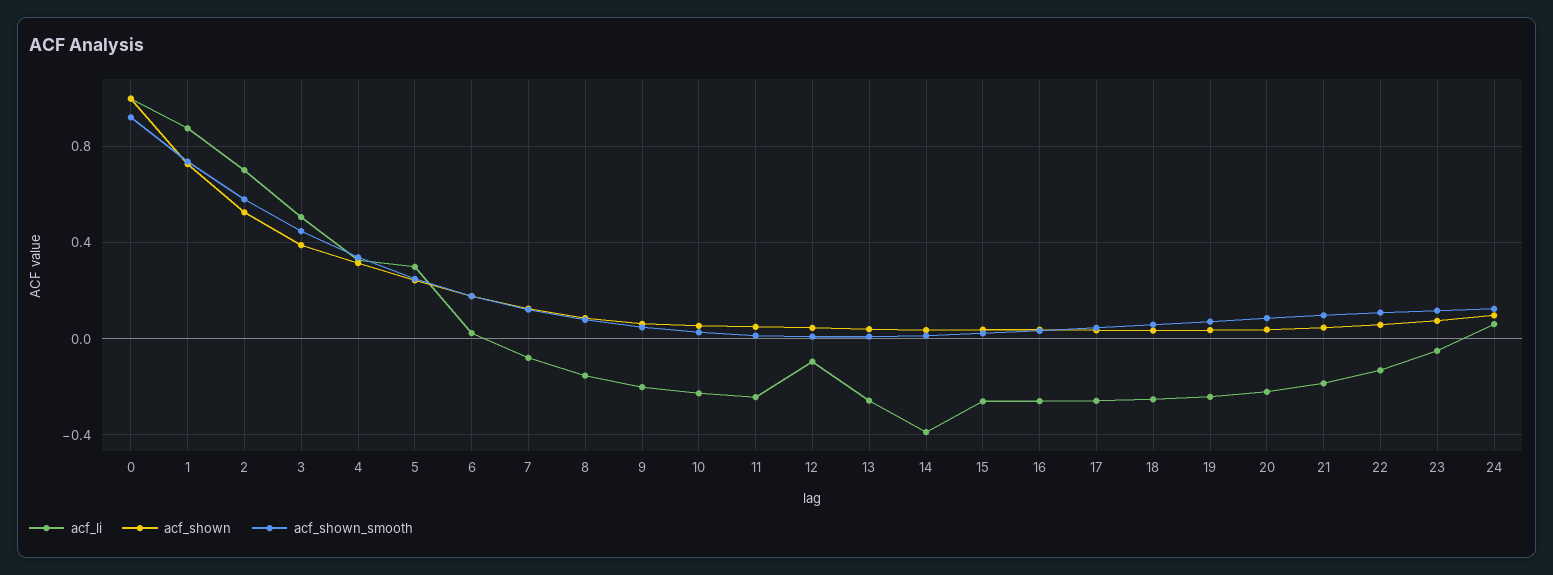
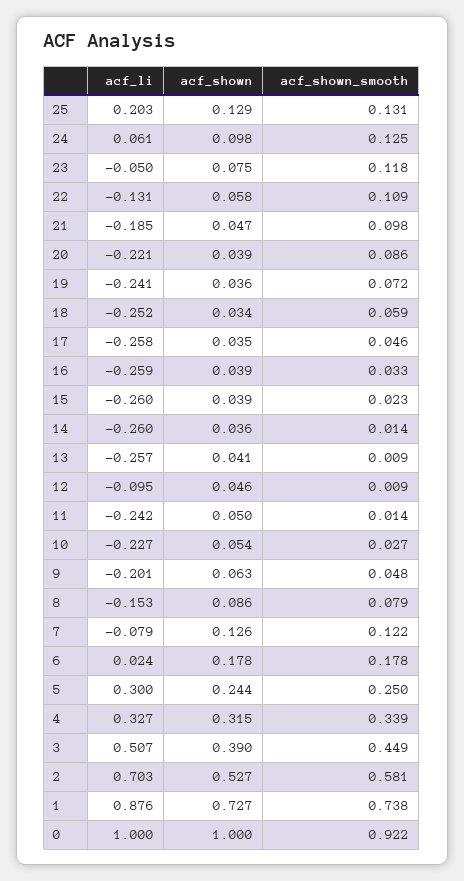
acf_li, 14: -0.4 -> -0.26
acf_li, 25: none -> 0.203
acf_shown, 25: none -> 0.129
acf_shown_smooth, 25: none -> 0.131

